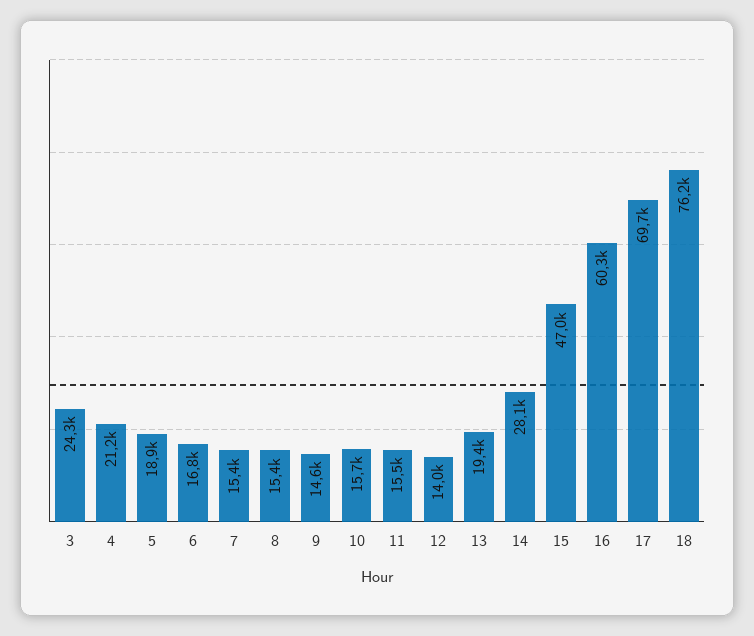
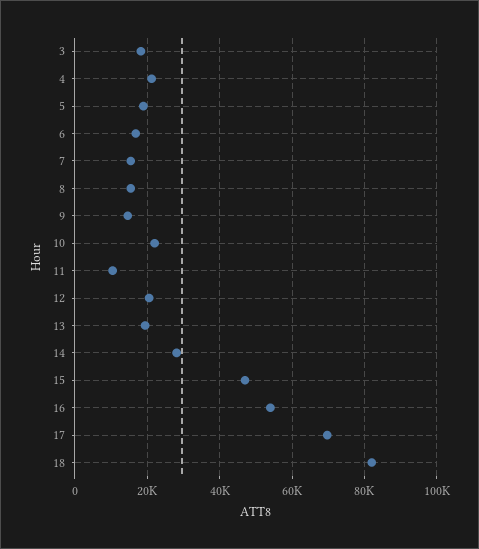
3: 24300 -> 18000
10: 15700 -> 22000
11: 15500 -> 10000
12: 14000 -> 20000
16: 60300 -> 54000
18: 76200 -> 82000

